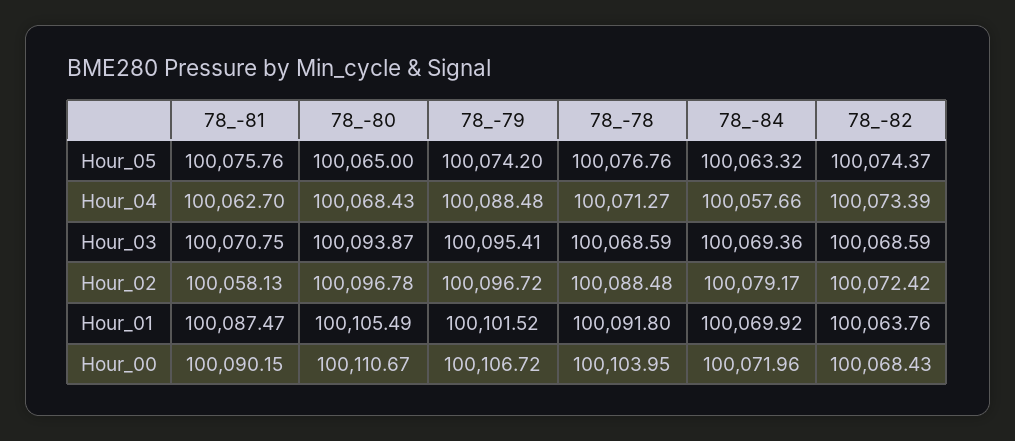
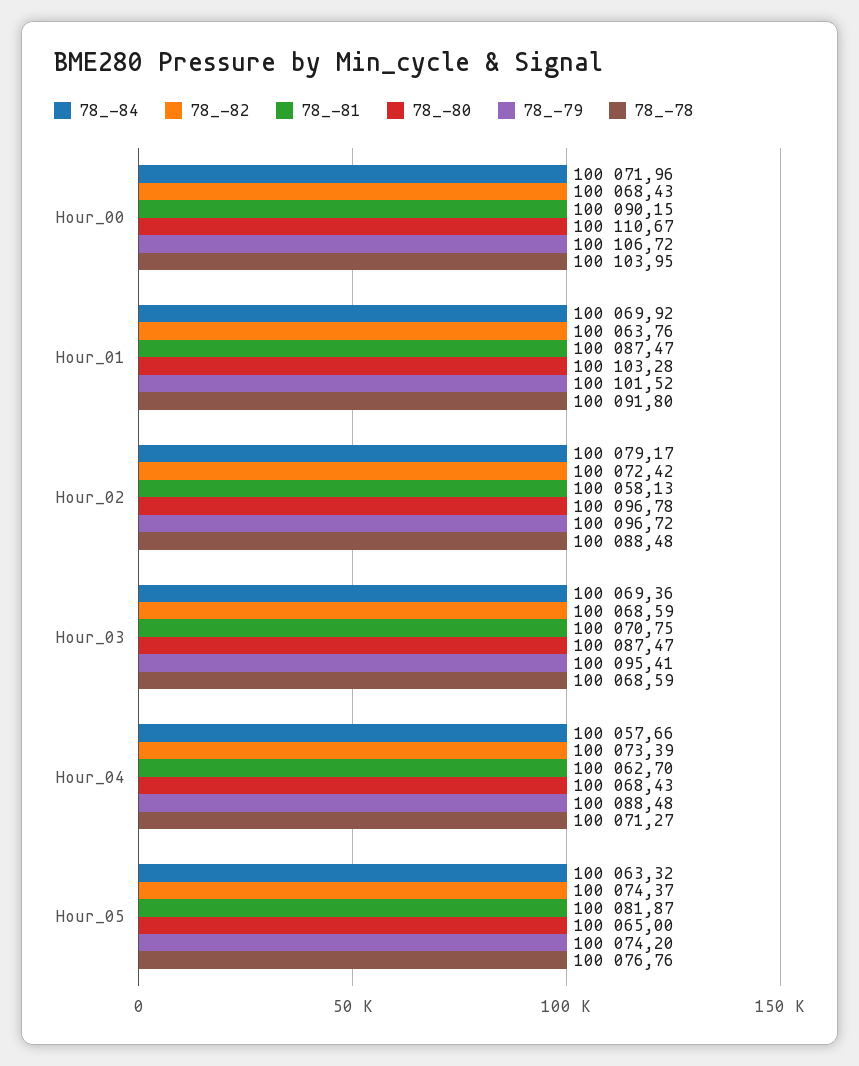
78_-81, Hour_05: 100075.76 -> 100081.87
78_-80, Hour_03: 100093.87 -> 100087.47
78_-80, Hour_01: 100105.49 -> 100103.28

